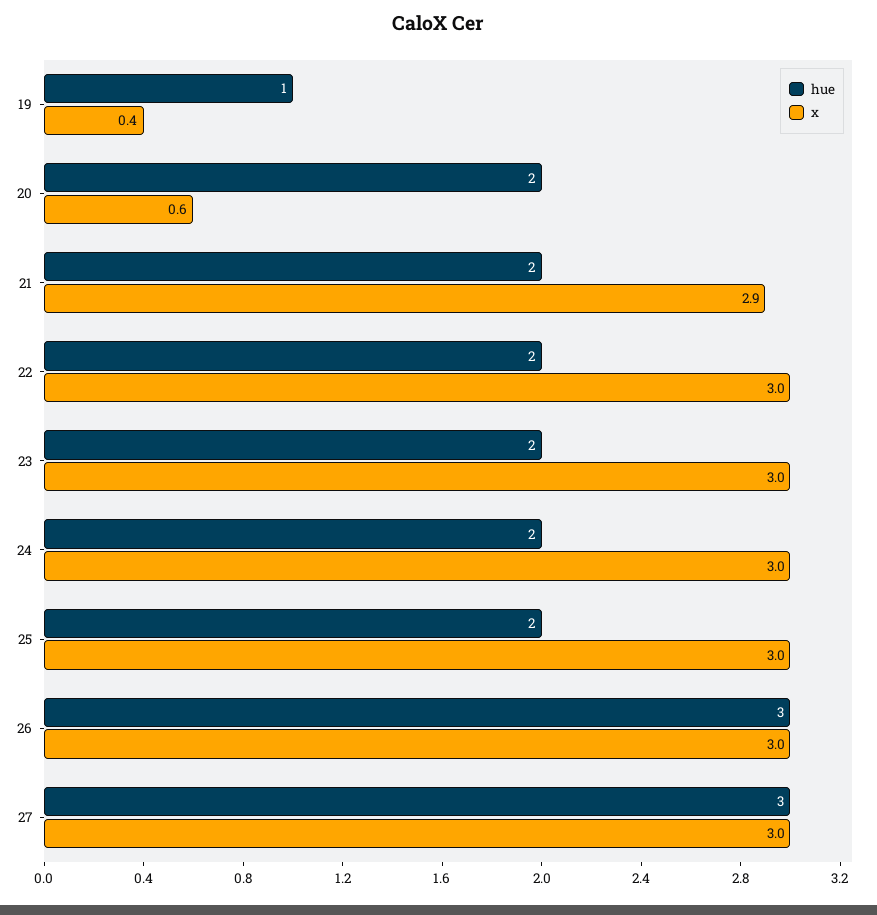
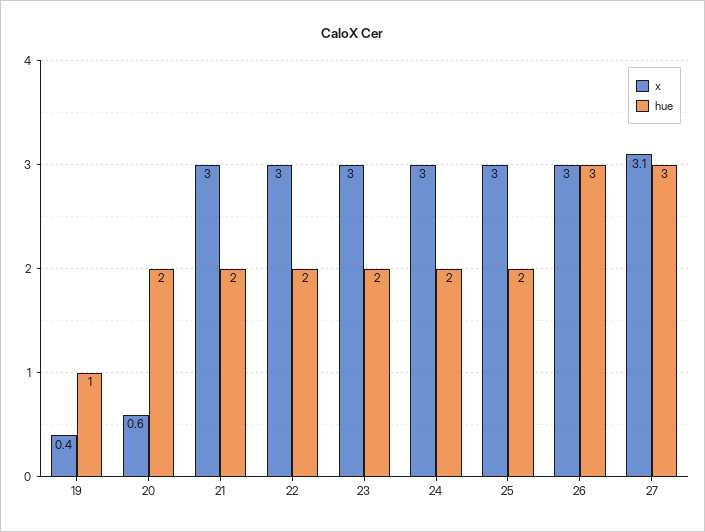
x, 21: 2.9 -> 3
x, 27: 3 -> 3.1

